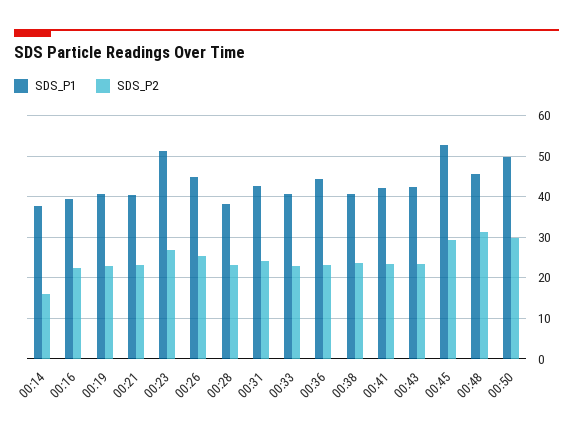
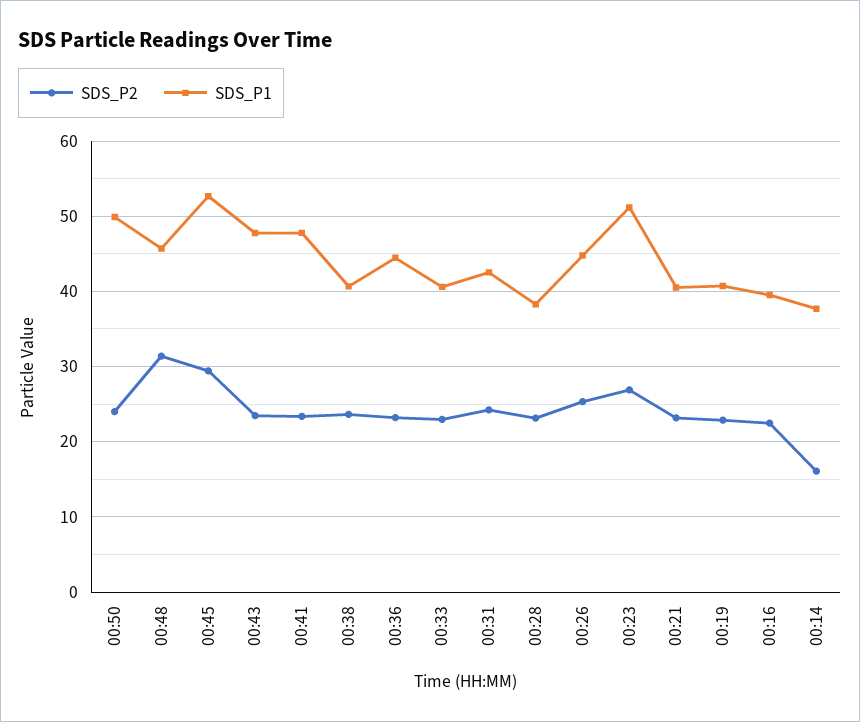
SDS_P1, 00:41: 42 -> 48
SDS_P1, 00:43: 42 -> 48
SDS_P2, 00:50: 30 -> 24

